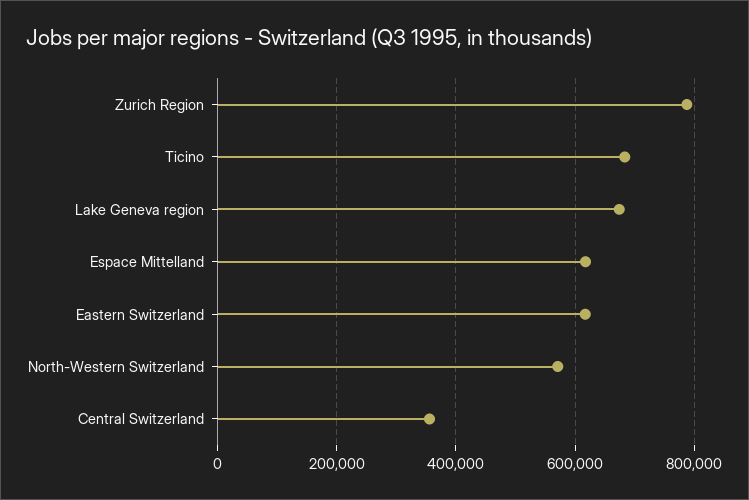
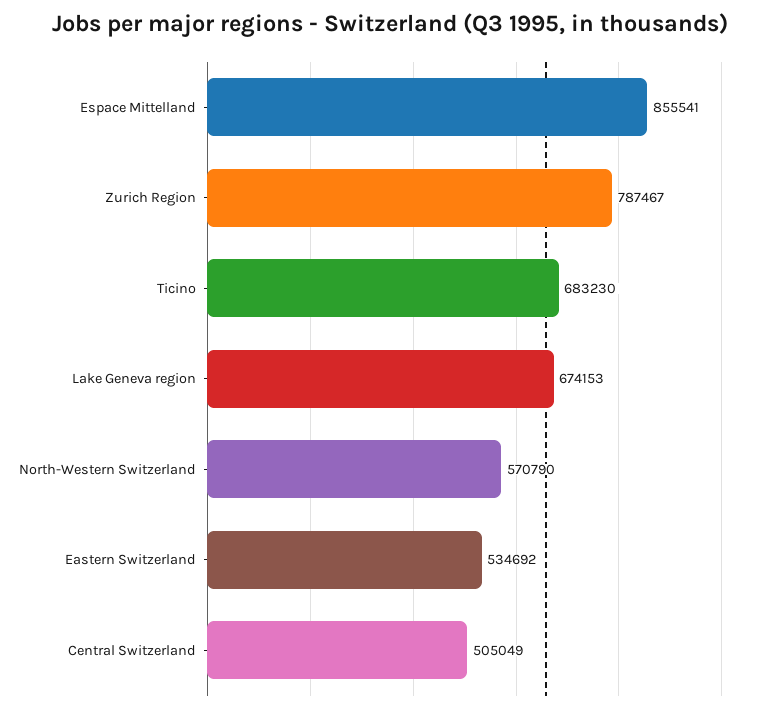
Espace Mittelland: 620000 -> 855541
Eastern Switzerland: 620000 -> 534692
Central Switzerland: 360000 -> 505049

